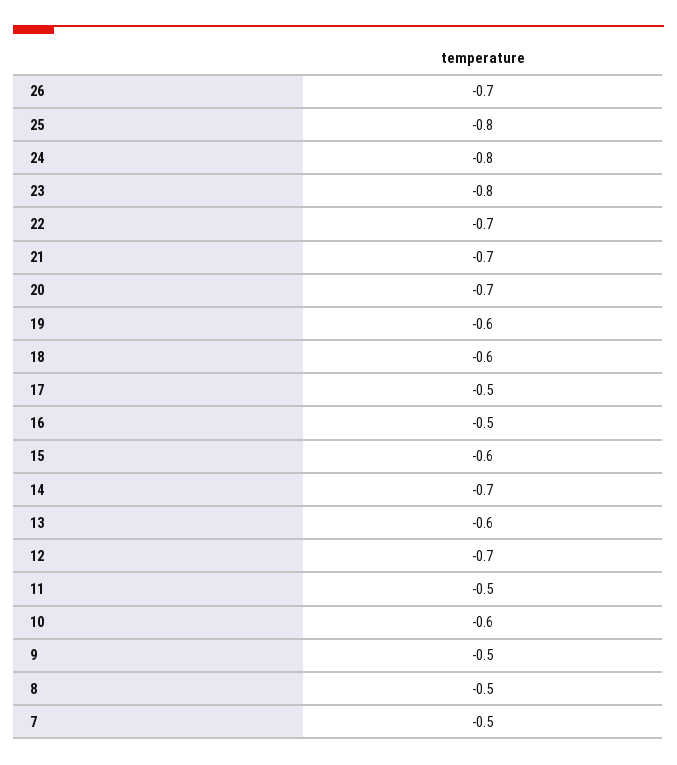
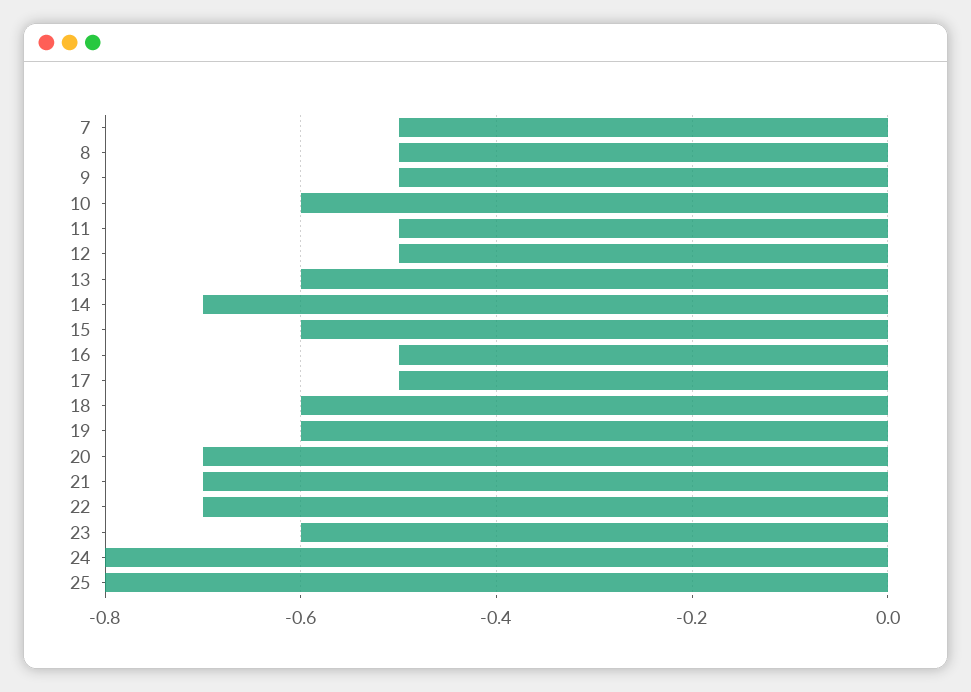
26: -0.7 -> none
23: -0.8 -> -0.6
12: -0.7 -> -0.5

